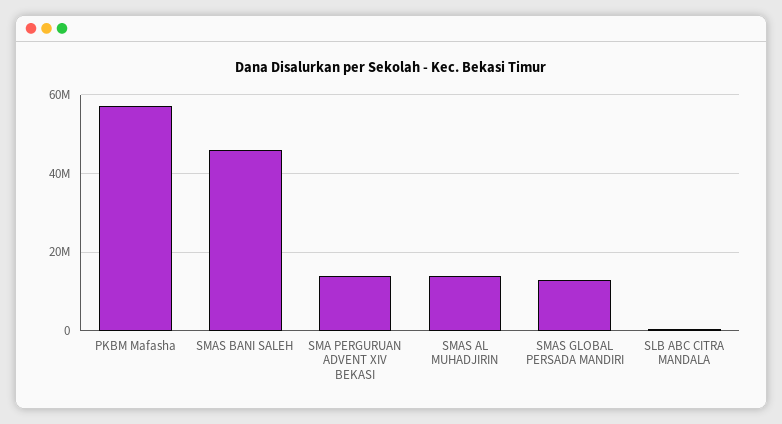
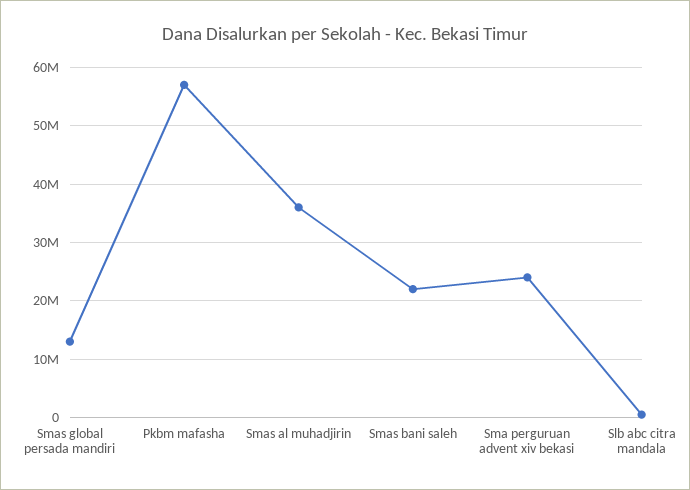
SMAS BANI SALEH: 46000000 -> 22000000
SMA PERGURUAN ADVENT XIV BEKASI: 14000000 -> 24000000
SMAS AL MUHADJIRIN: 14000000 -> 36000000

